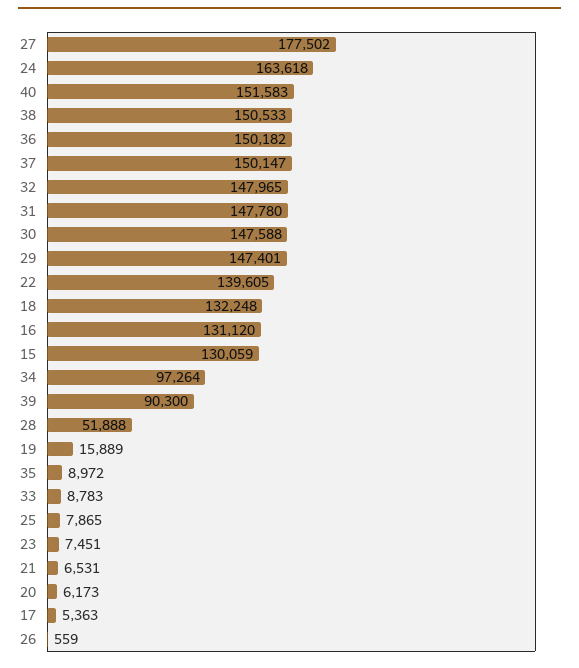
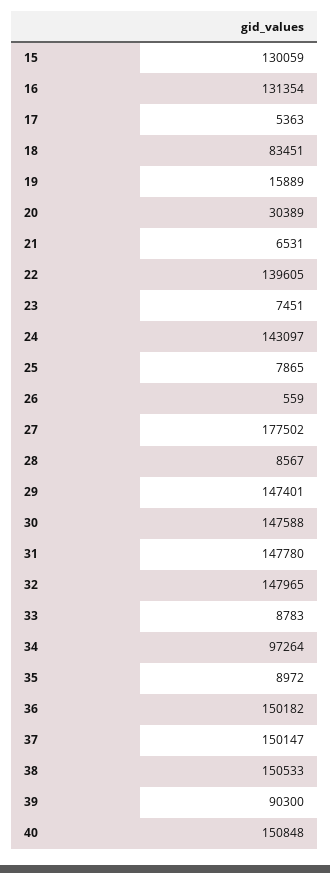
24: 163618 -> 143097
40: 151583 -> 150848
18: 132248 -> 83451
16: 131120 -> 131354
28: 51888 -> 8567
20: 6173 -> 30389

